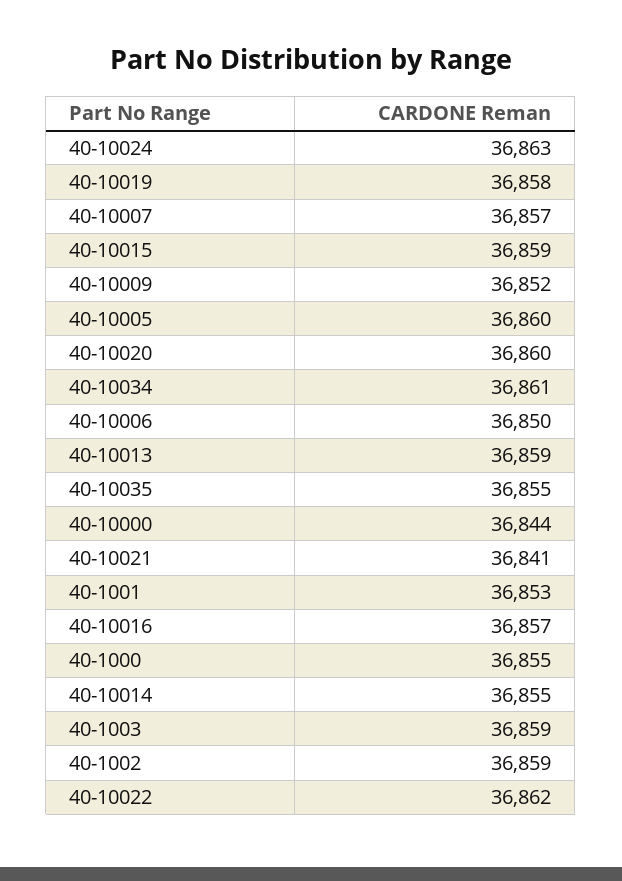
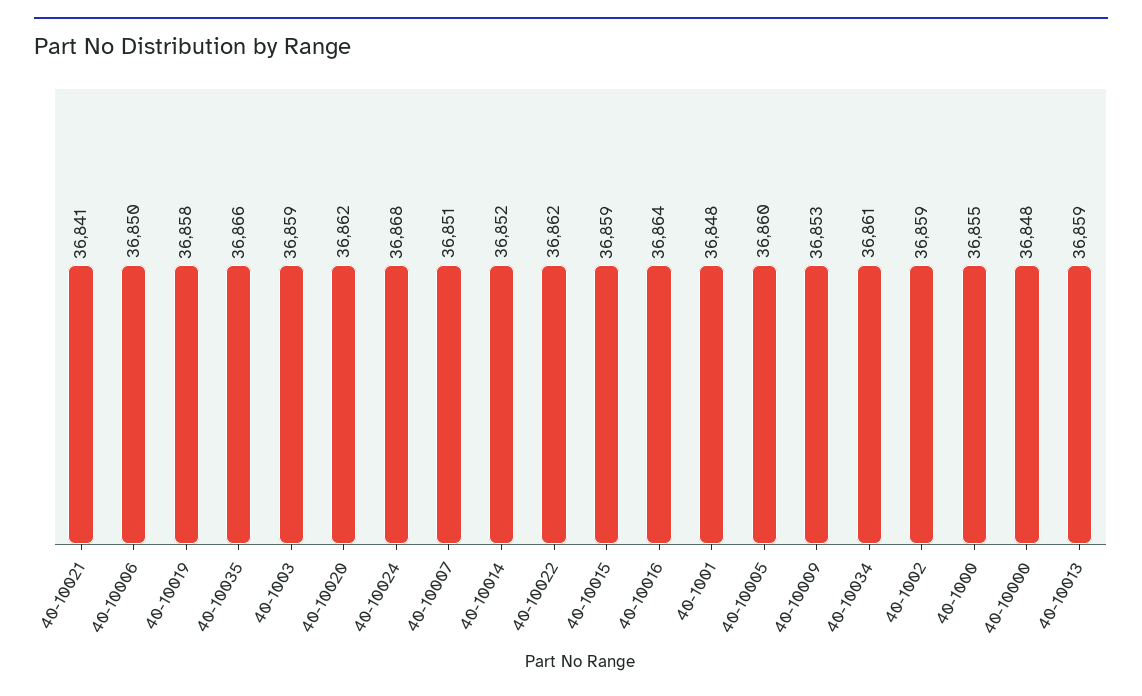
40-10024: 36863 -> 36868
40-10007: 36857 -> 36851
40-10009: 36852 -> 36853
40-10020: 36860 -> 36862
40-10035: 36855 -> 36866
40-10000: 36844 -> 36848
40-1001: 36853 -> 36848
40-10016: 36857 -> 36864
40-10014: 36855 -> 36852

